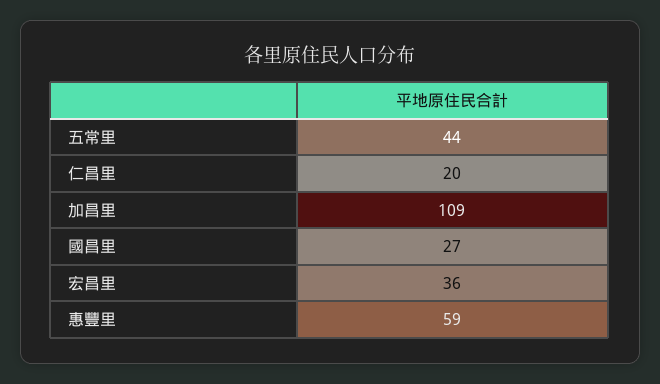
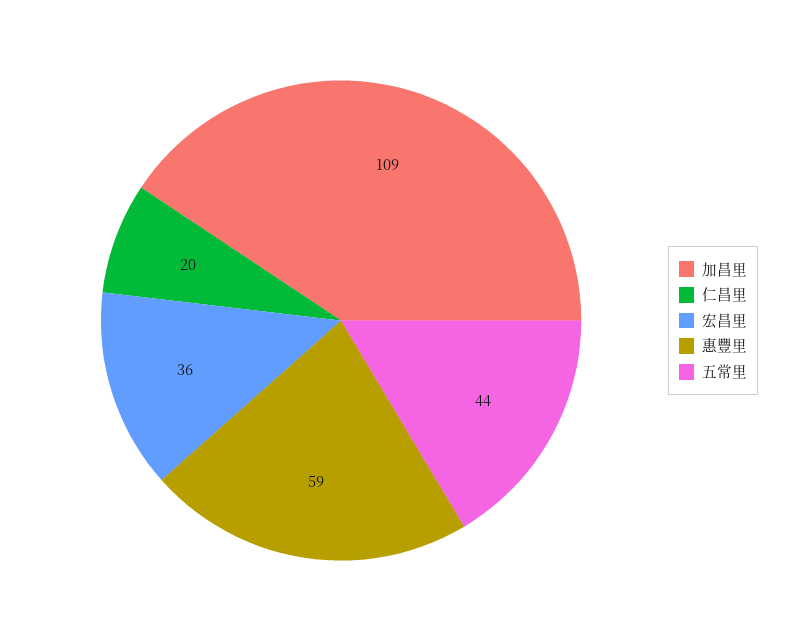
國昌里: 27 -> none

